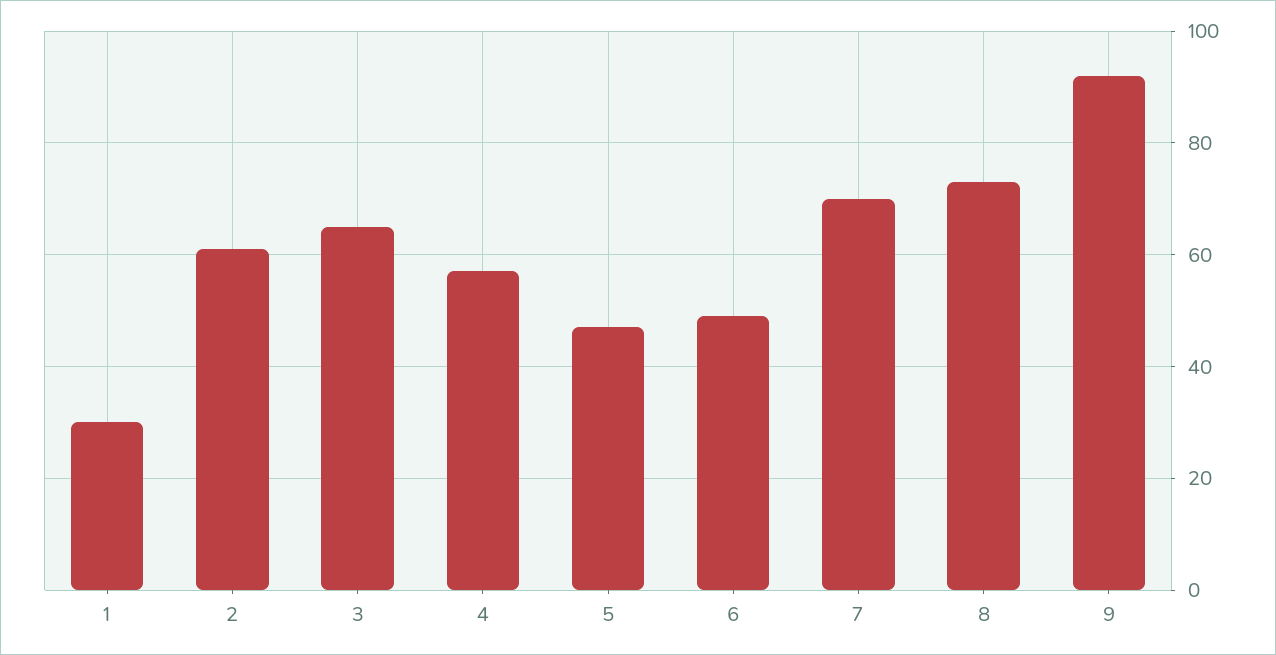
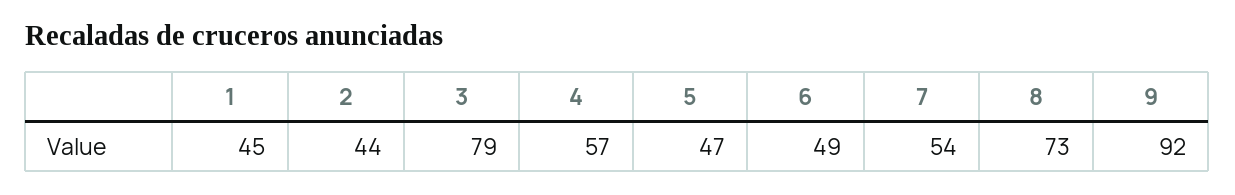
1: 30 -> 45
2: 60 -> 44
3: 65 -> 79
7: 70 -> 54

